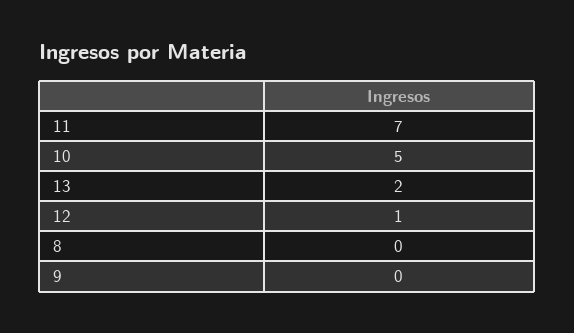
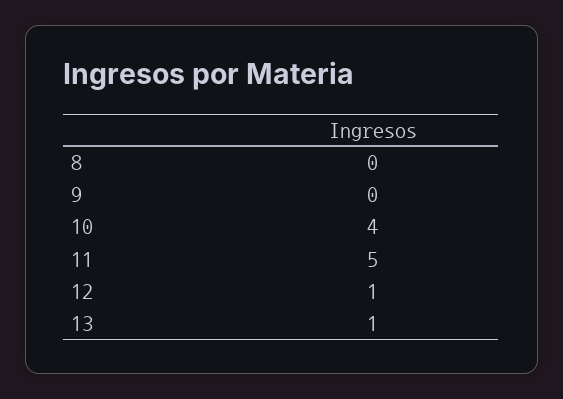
11: 7 -> 5
10: 5 -> 4
13: 2 -> 1

